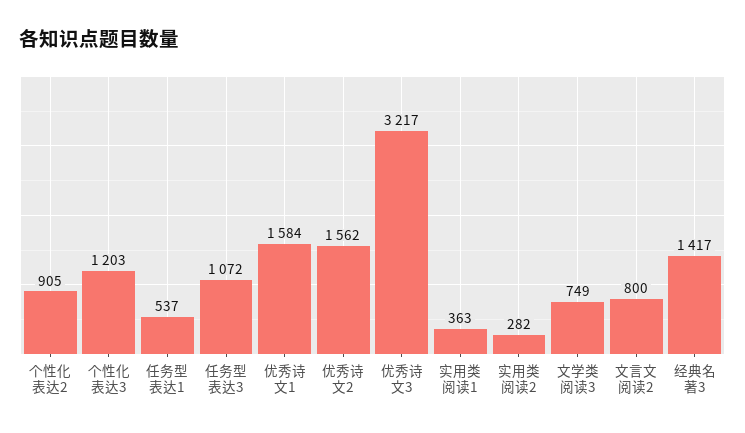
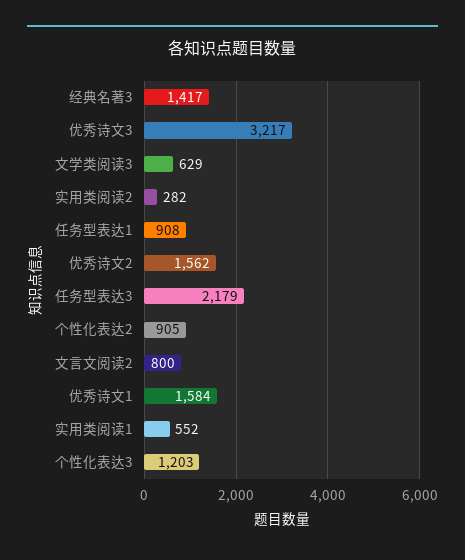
任务型表达1: 537 -> 908
任务型表达3: 1072 -> 2179
实用类阅读1: 363 -> 552
文学类阅读3: 749 -> 629

